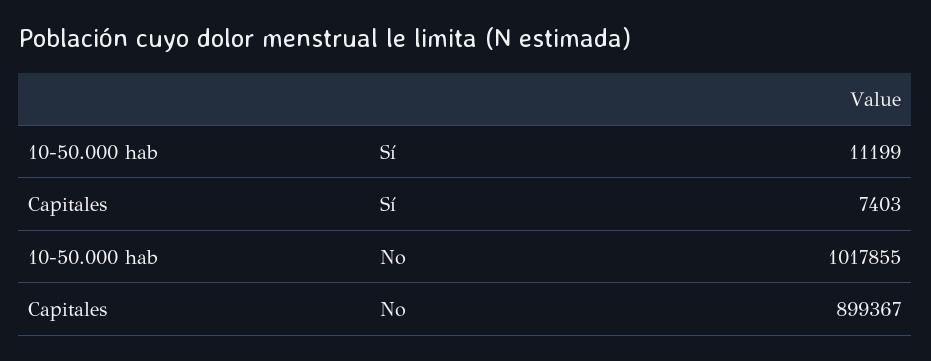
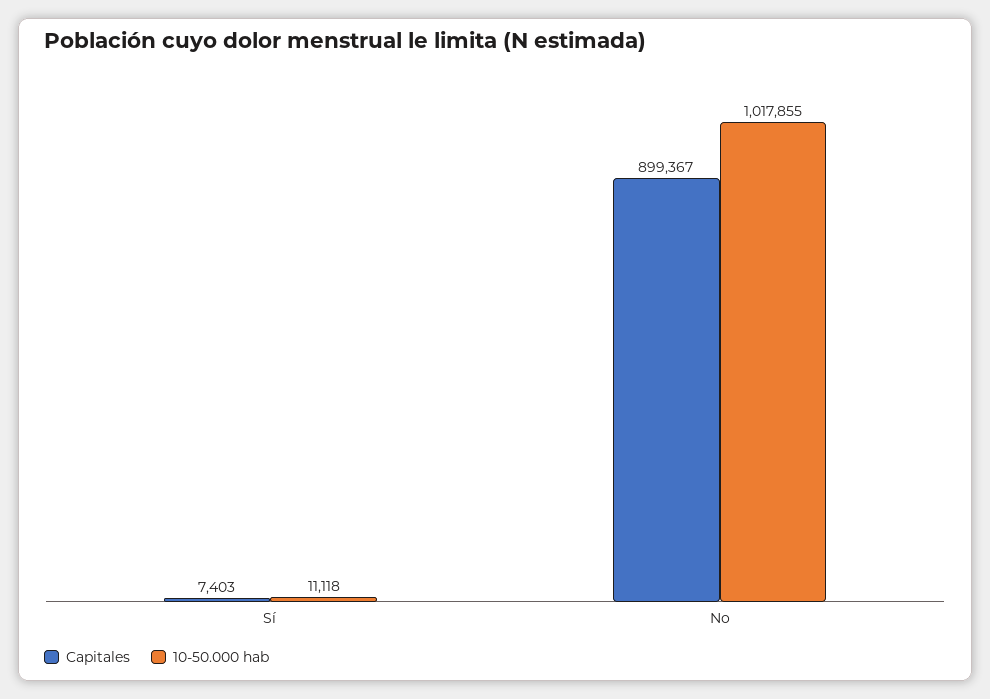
10-50.000 hab, Sí: 11199 -> 11118

